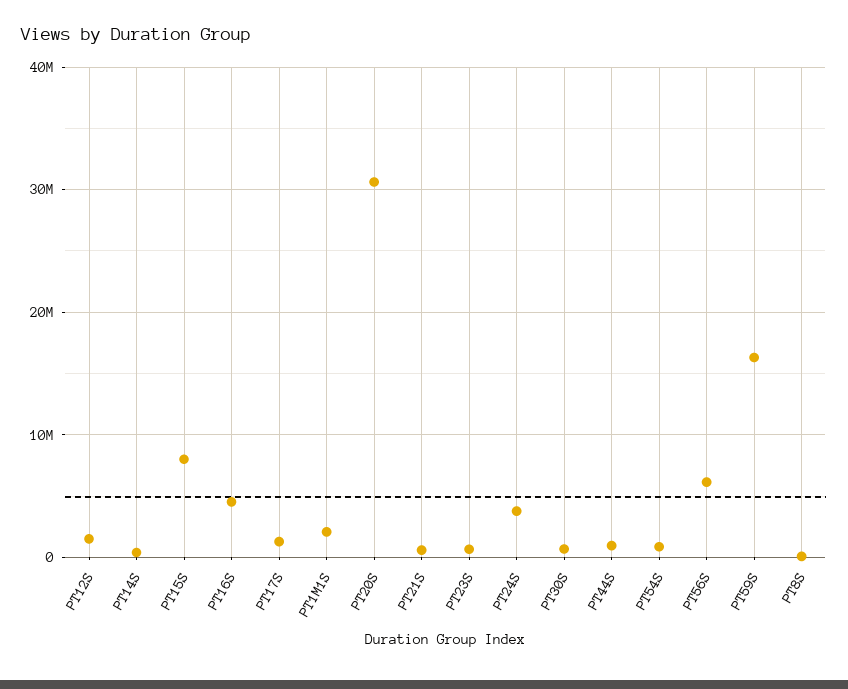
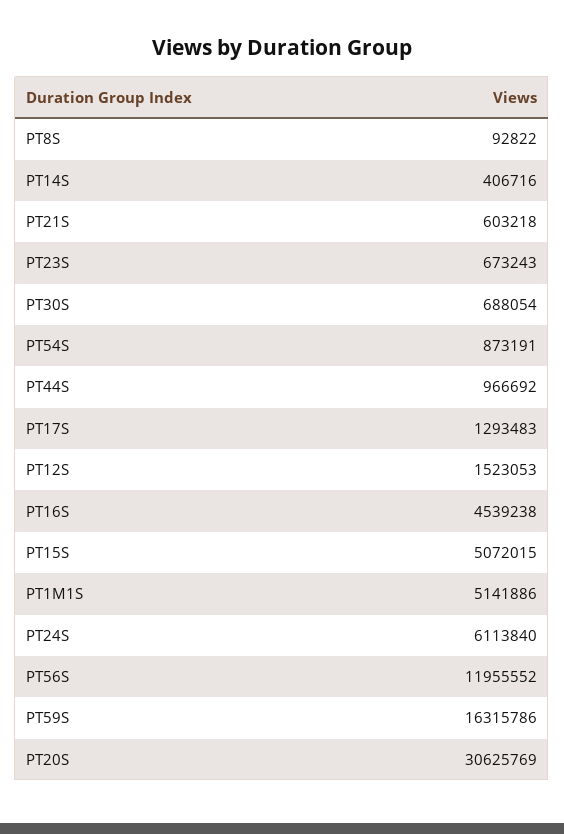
PT15S: 8000000 -> 5072015
PT1M1S: 2000000 -> 5141886
PT24S: 4000000 -> 6113840
PT56S: 6000000 -> 11955552

